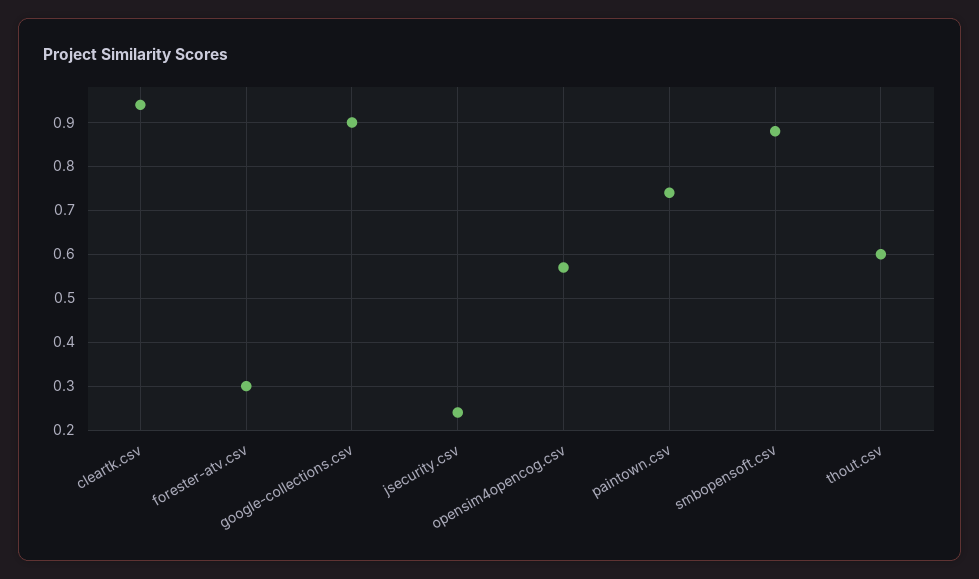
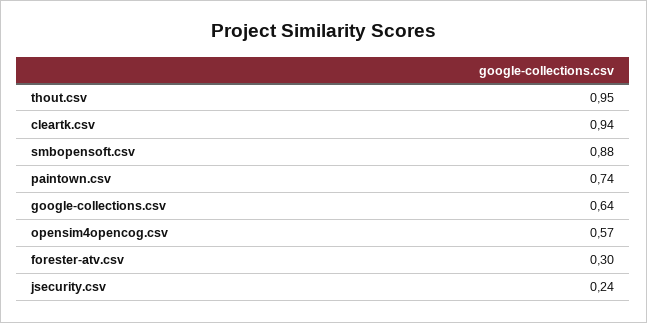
google-collections.csv: 0.9 -> 0.64
thout.csv: 0.6 -> 0.95

